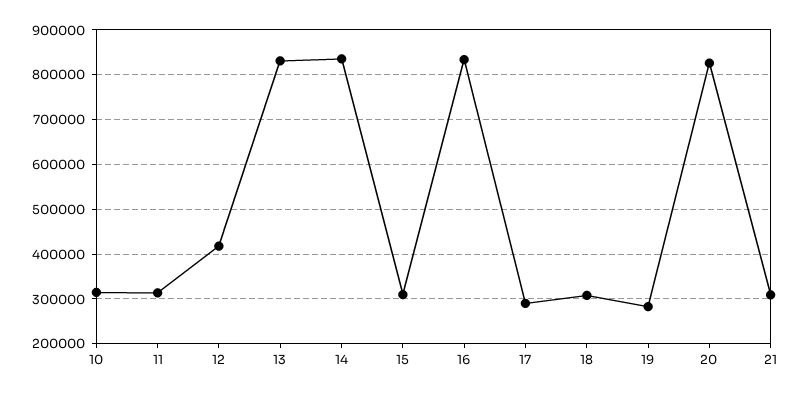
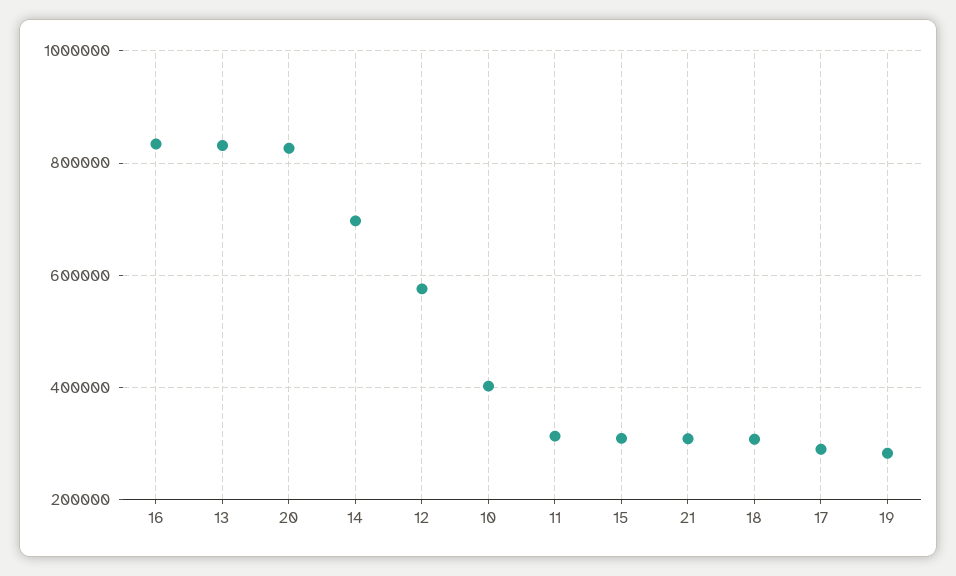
10: 320000 -> 400000
12: 420000 -> 580000
14: 840000 -> 700000

